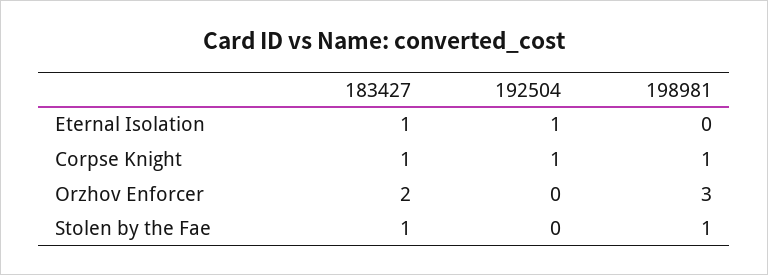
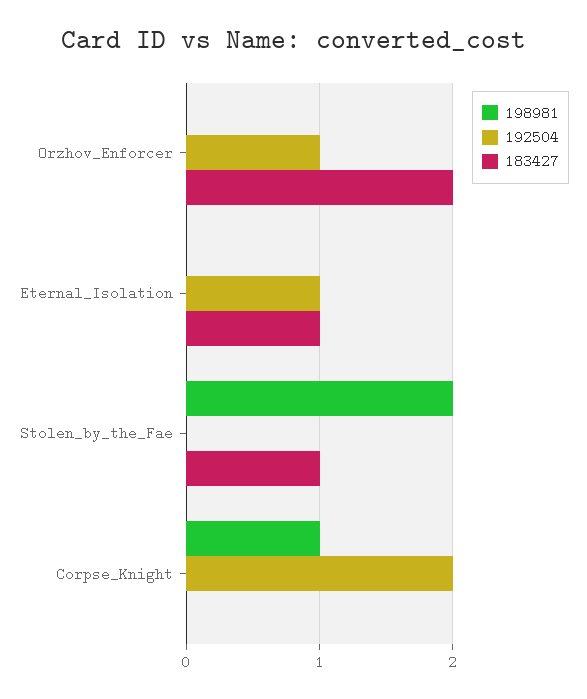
183427, Corpse Knight: 1 -> 0
192504, Corpse Knight: 1 -> 2
192504, Orzhov Enforcer: 0 -> 1
198981, Orzhov Enforcer: 3 -> 0
198981, Stolen by the Fae: 1 -> 2

